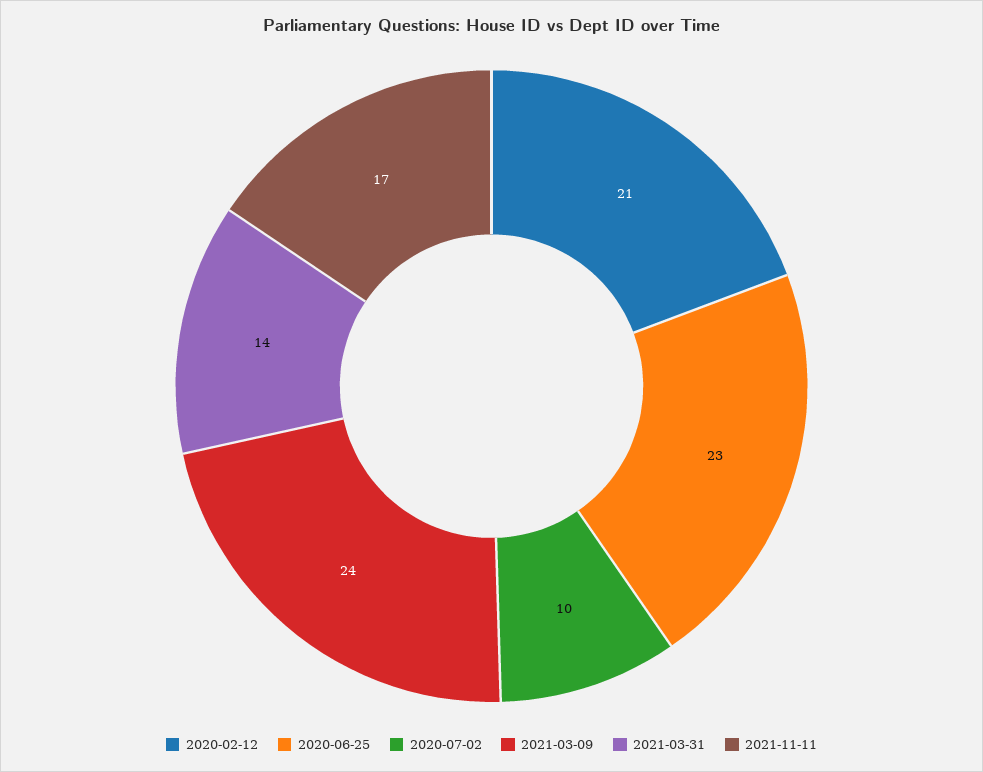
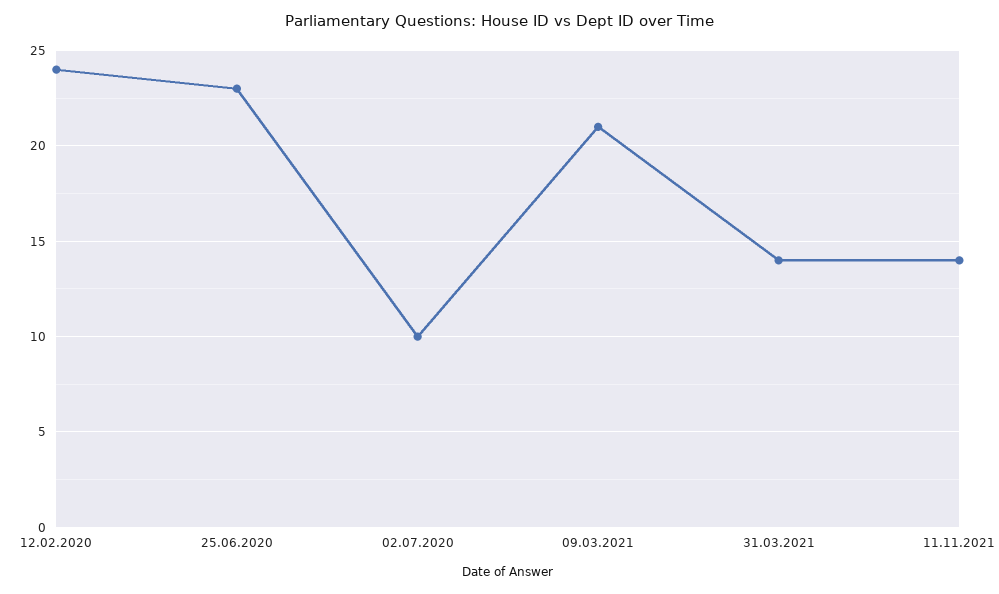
2020-02-12: 21 -> 24
2021-03-09: 24 -> 21
2021-11-11: 17 -> 14

